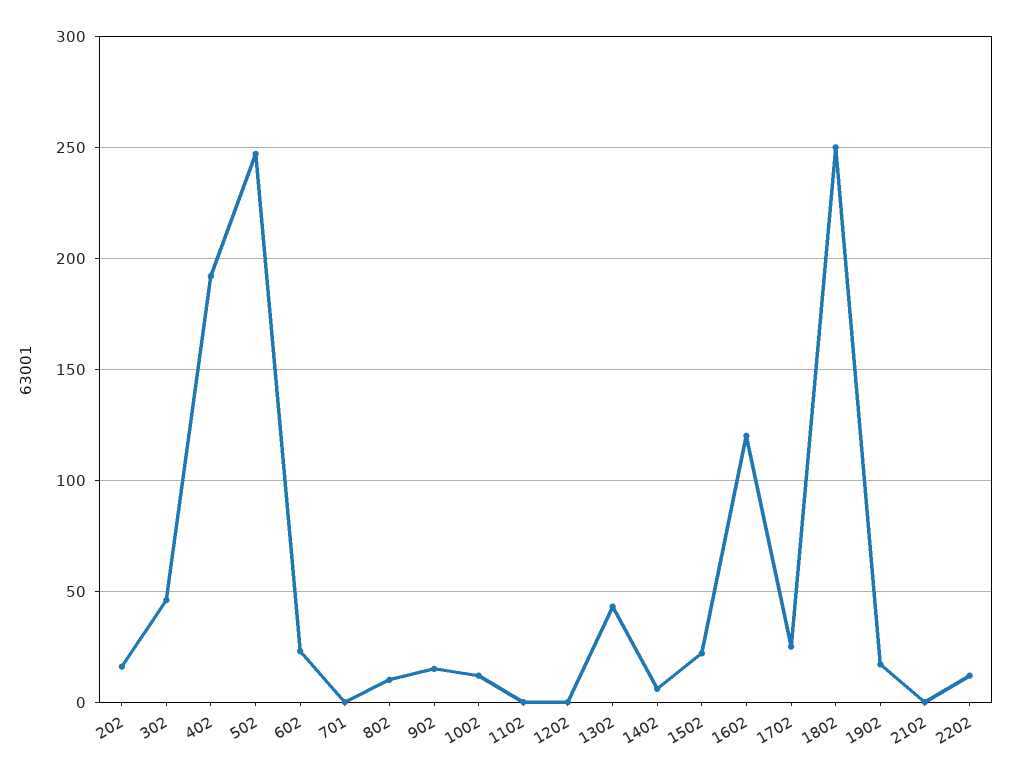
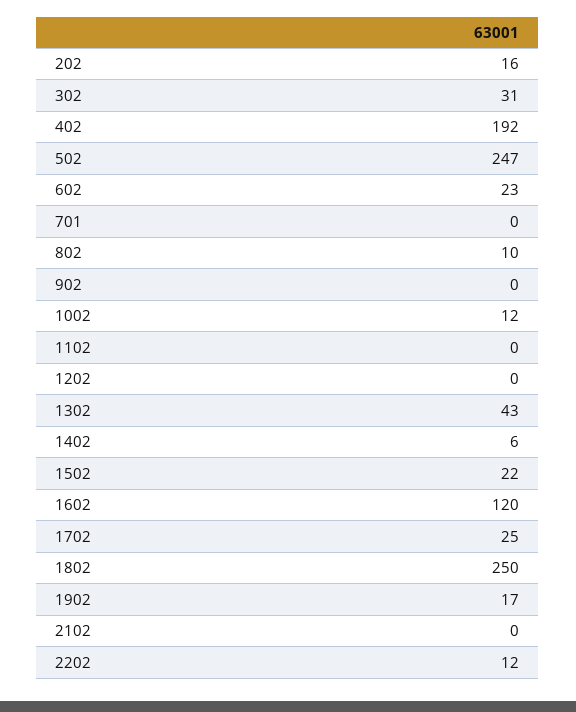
302: 45 -> 31
902: 15 -> 0

